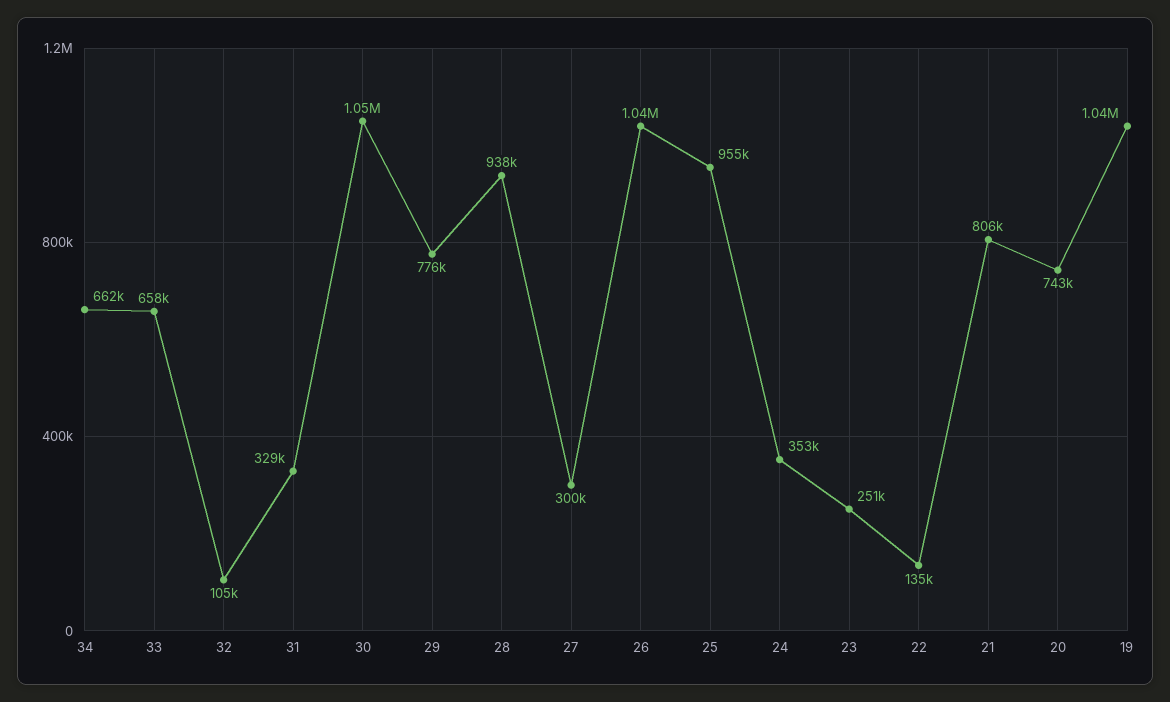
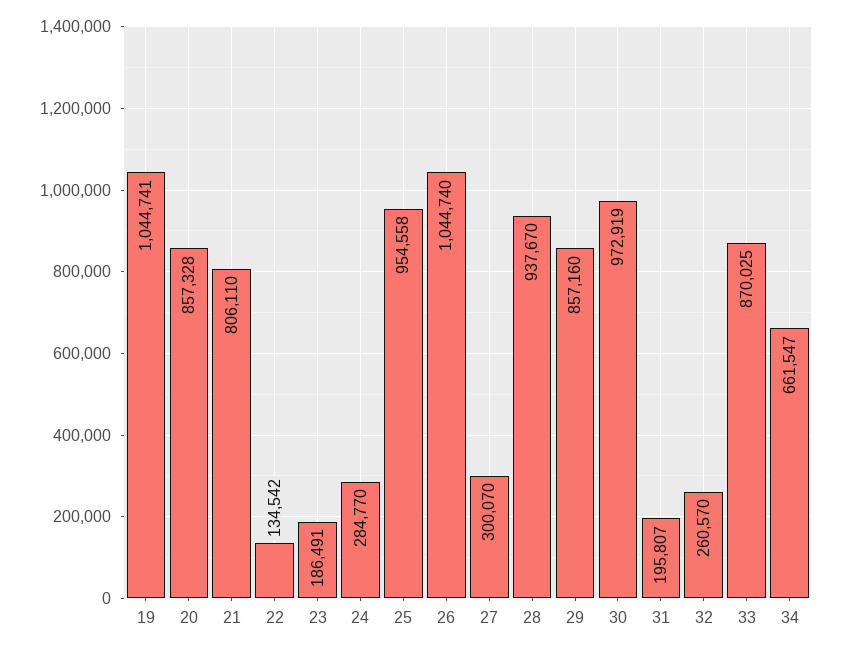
33: 658000 -> 870025
32: 105000 -> 260570
31: 329000 -> 195807
30: 1050000 -> 972919
29: 776000 -> 857160
24: 353000 -> 284770
23: 251000 -> 186491
20: 743000 -> 857328

